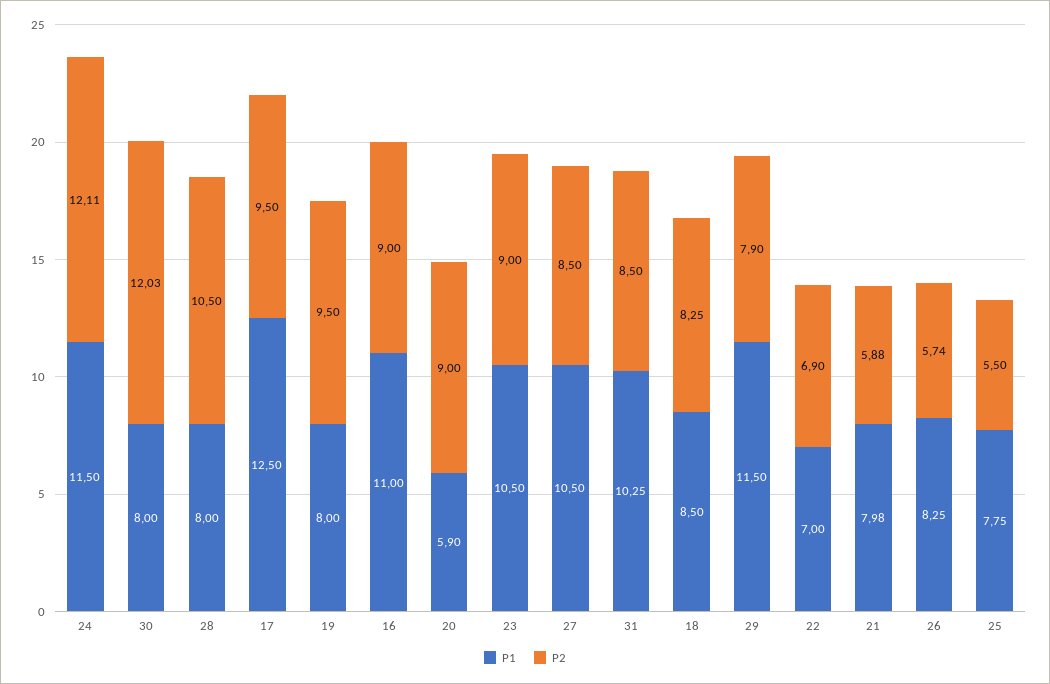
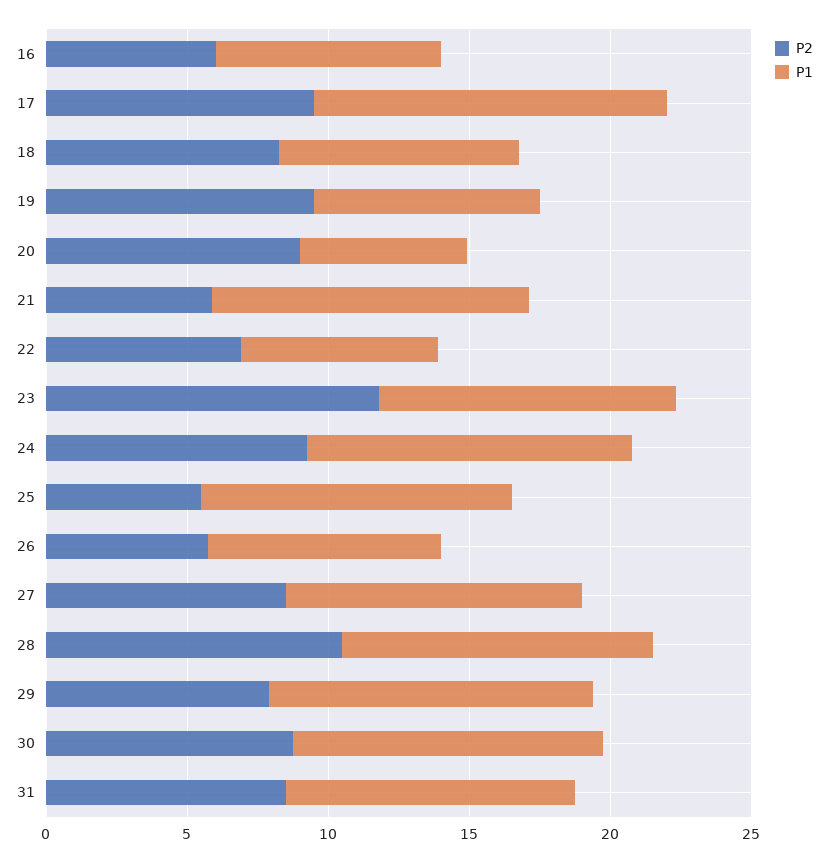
P2, 24: 12.11 -> 9
P1, 30: 8 -> 11
P2, 30: 12.03 -> 9
P1, 28: 8 -> 11
P1, 16: 11 -> 8
P2, 16: 9 -> 6
P2, 23: 9 -> 12
P1, 21: 7.98 -> 11
P1, 25: 7.75 -> 11

